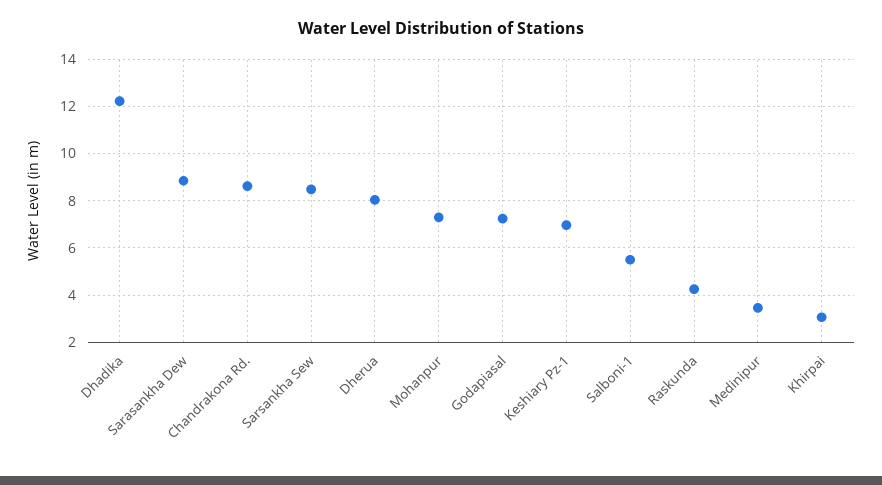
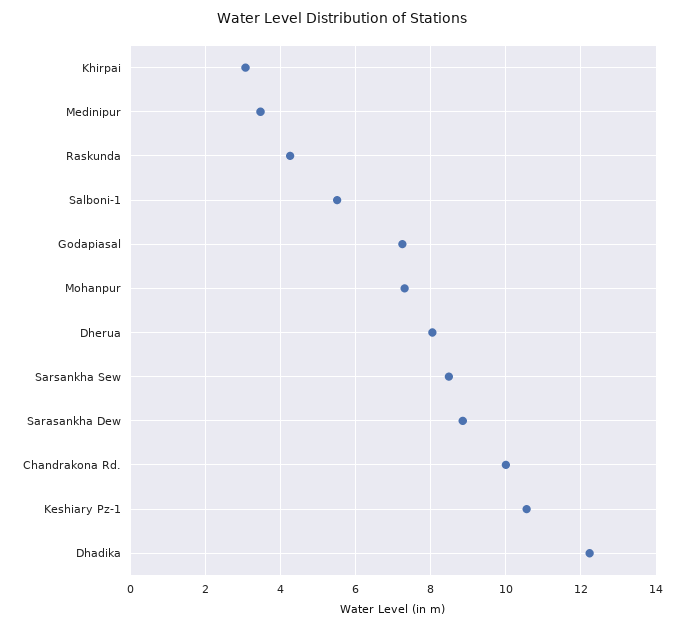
Chandrakona Rd.: 8.5 -> 10
Keshiary Pz-1: 7 -> 10.6

